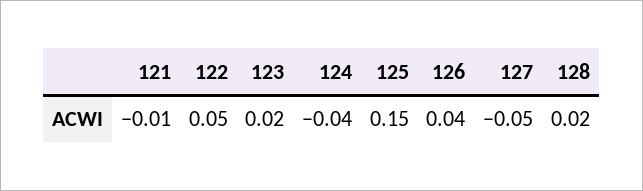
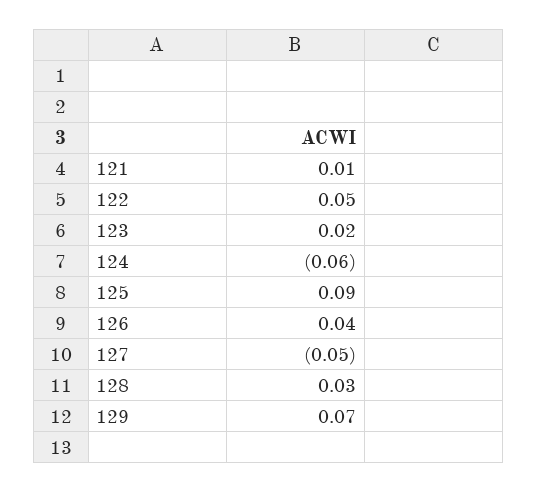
121: -0.01 -> 0.01
124: -0.04 -> -0.06
125: 0.15 -> 0.09
128: 0.02 -> 0.03
129: none -> 0.07

